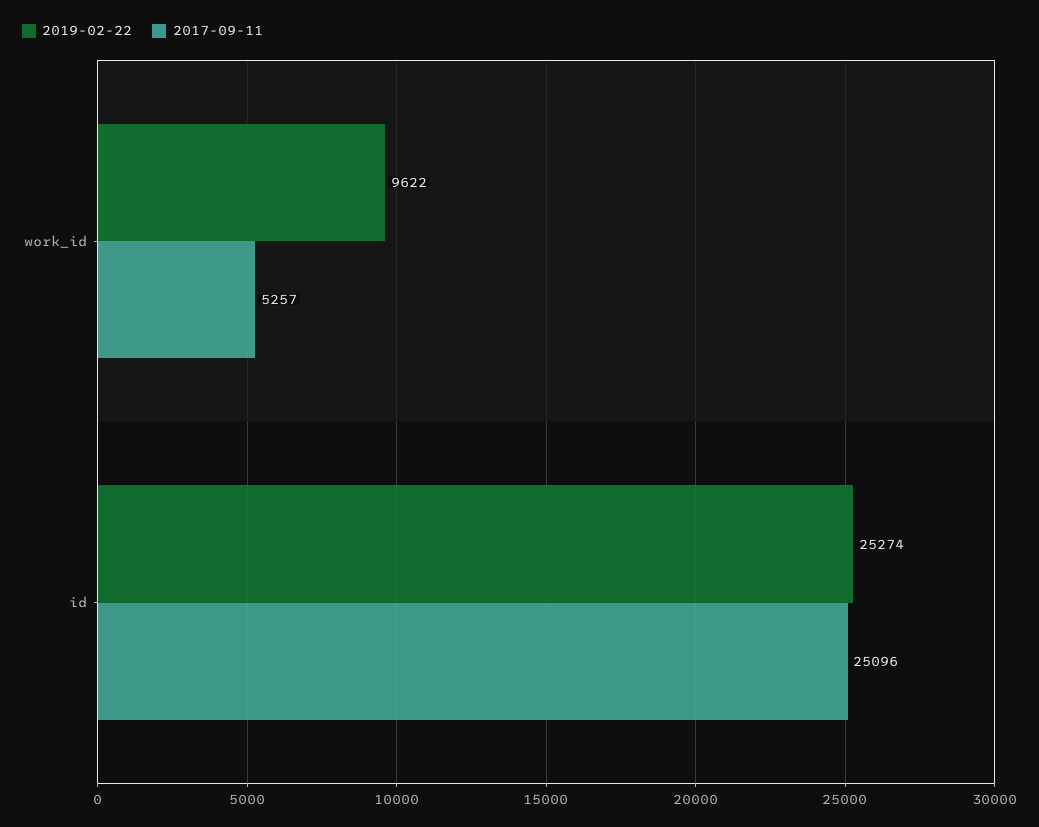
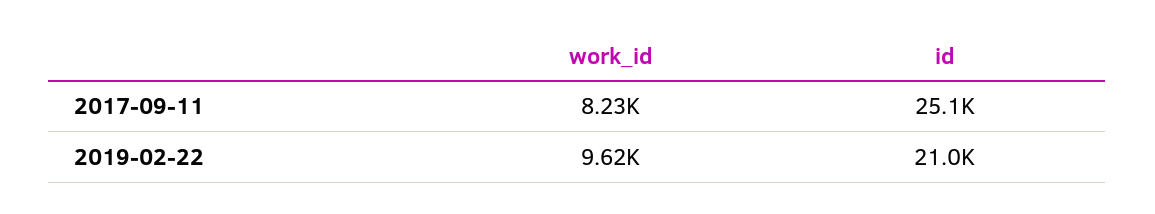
2017-09-11, work_id: 5257 -> 8230
2019-02-22, id: 25274 -> 21000

